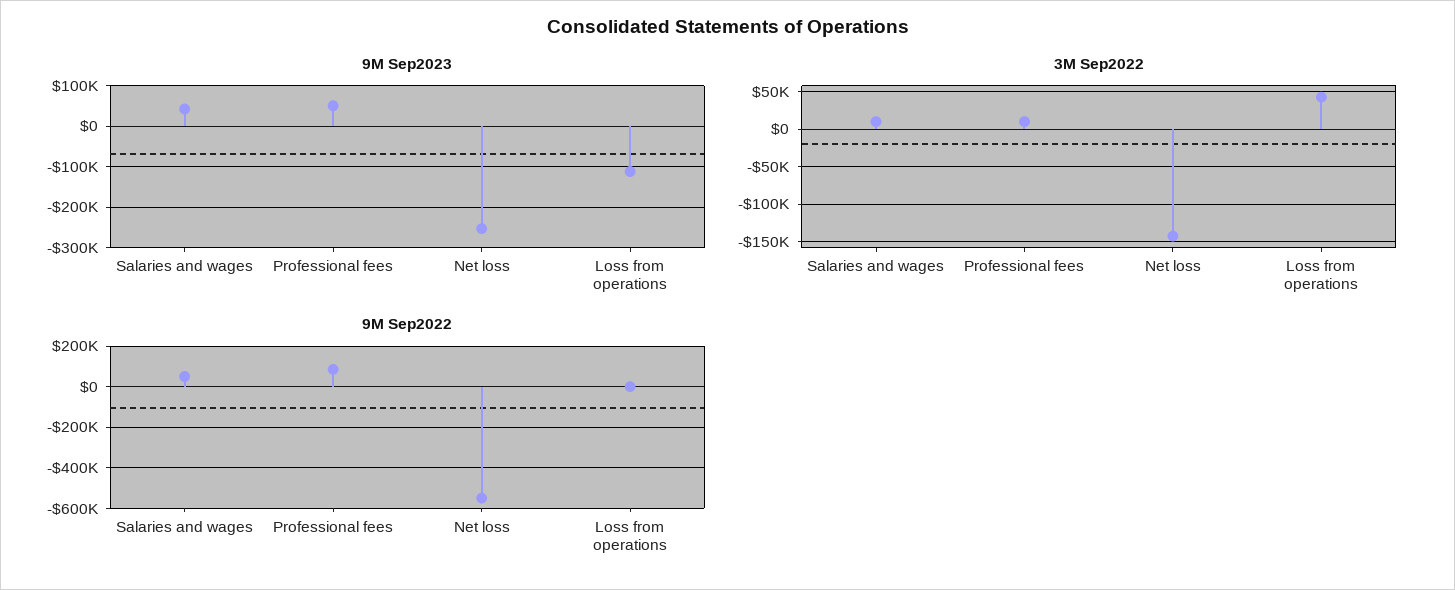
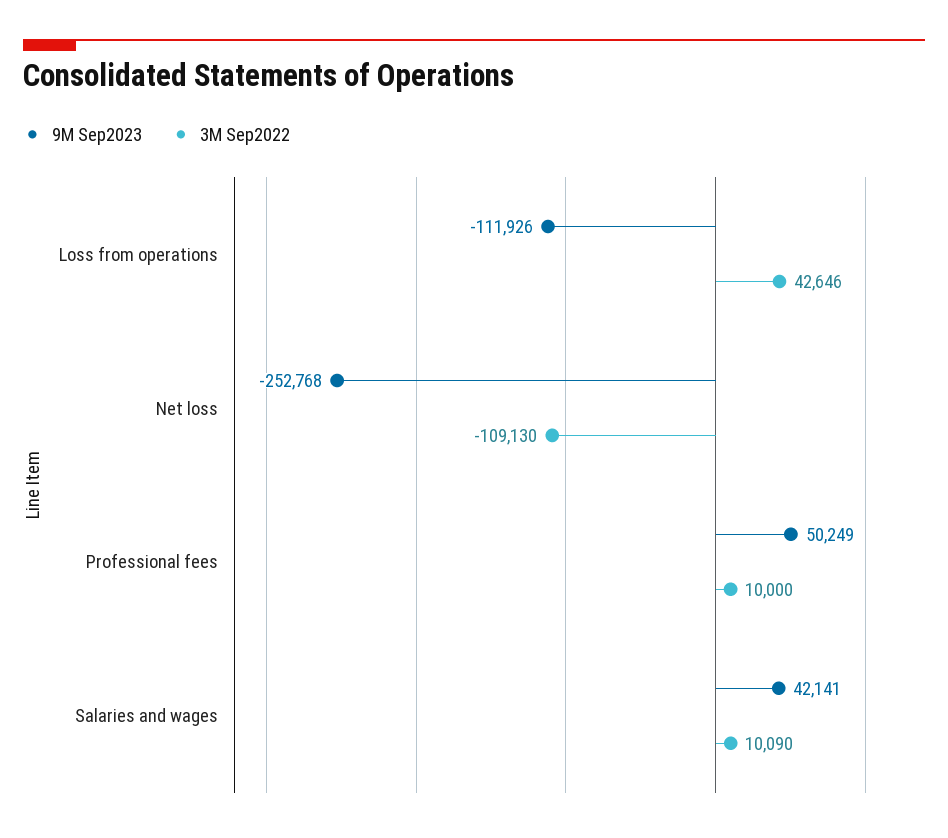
3M Sep2022, Net loss: -140000 -> -109130
9M Sep2022, Salaries and wages: 50000 -> none
9M Sep2022, Professional fees: 100000 -> none
9M Sep2022, Net loss: -550000 -> none
9M Sep2022, Loss from operations: 0 -> none

